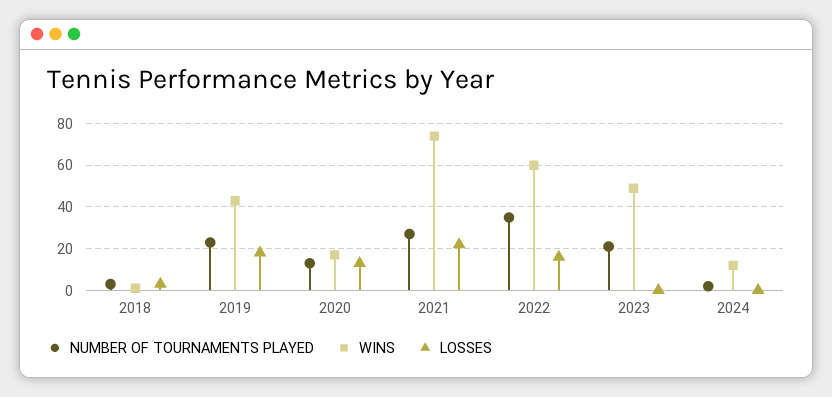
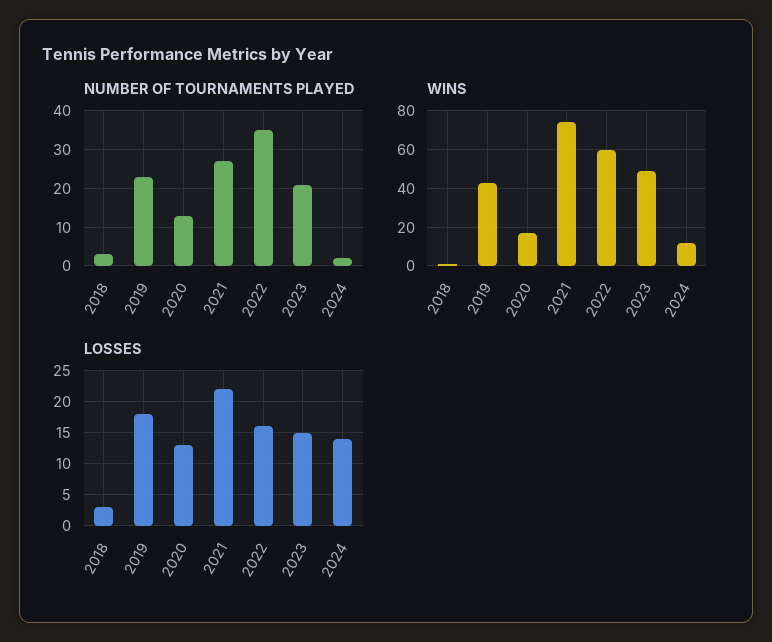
LOSSES, 2023: 0 -> 15
LOSSES, 2024: 0 -> 14

